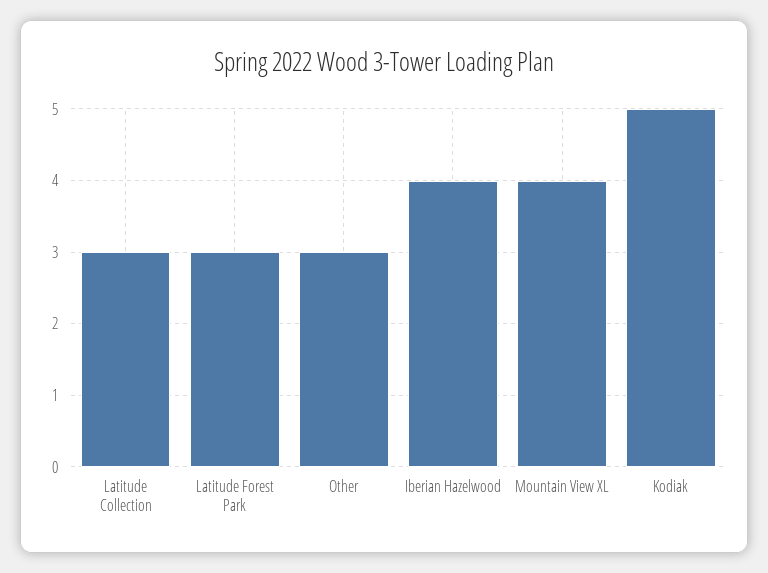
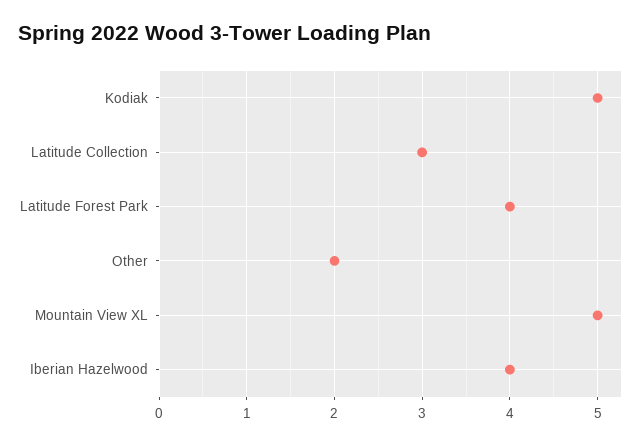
Latitude Forest Park: 3 -> 4
Other: 3 -> 2
Mountain View XL: 4 -> 5

